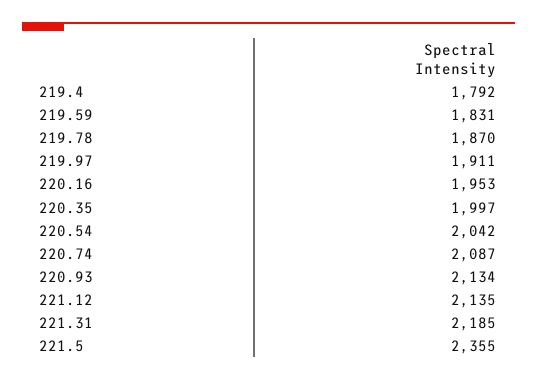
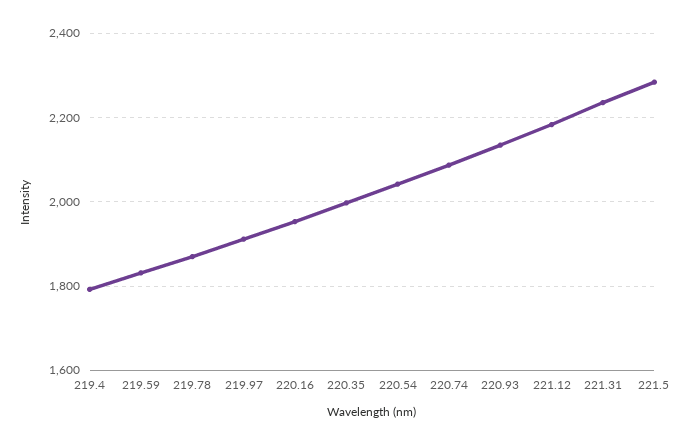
221.12: 2135 -> 2180
221.31: 2185 -> 2240
221.5: 2355 -> 2280

